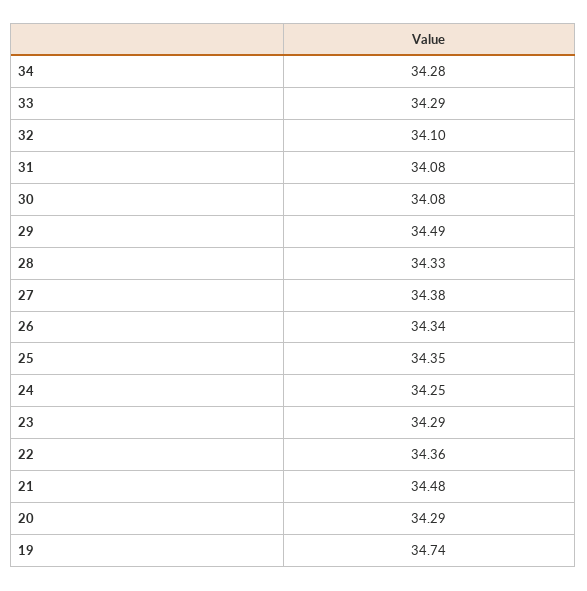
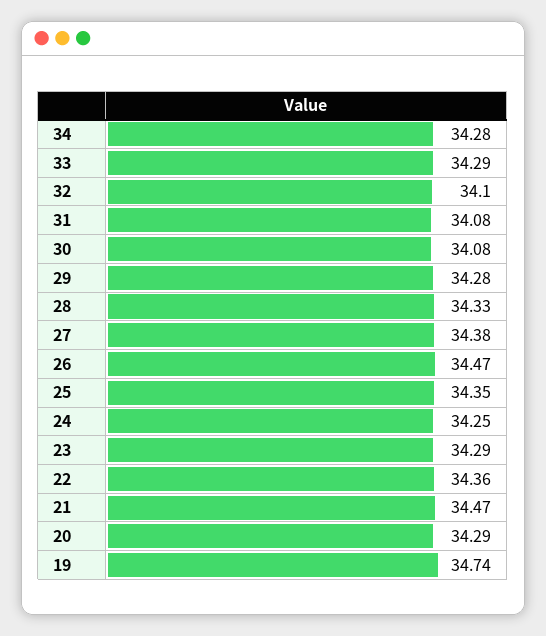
29: 34.49 -> 34.28
26: 34.34 -> 34.47
21: 34.48 -> 34.47

